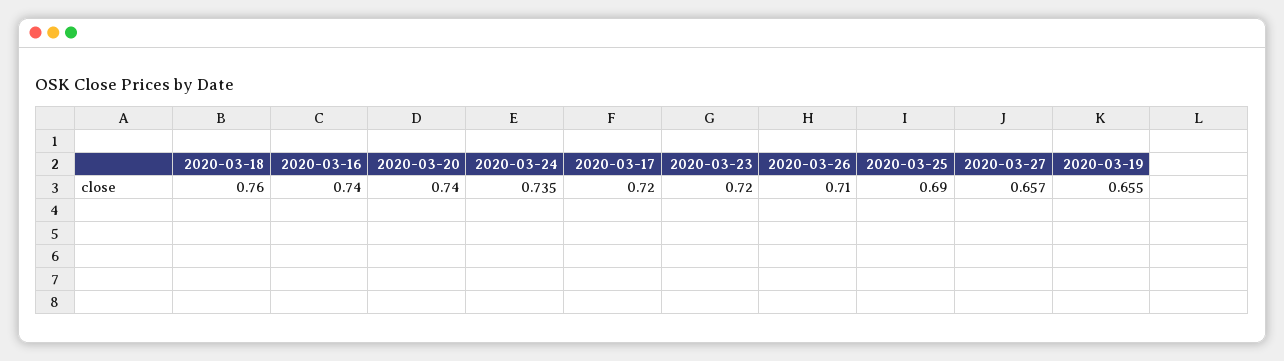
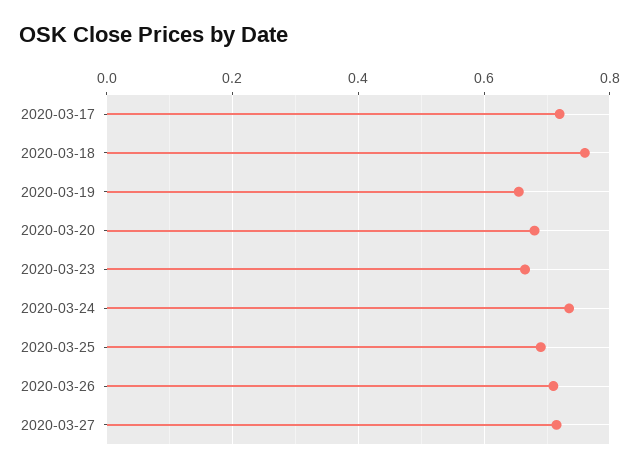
2020-03-16: 0.74 -> none
2020-03-20: 0.74 -> 0.68
2020-03-23: 0.72 -> 0.66
2020-03-27: 0.657 -> 0.72

